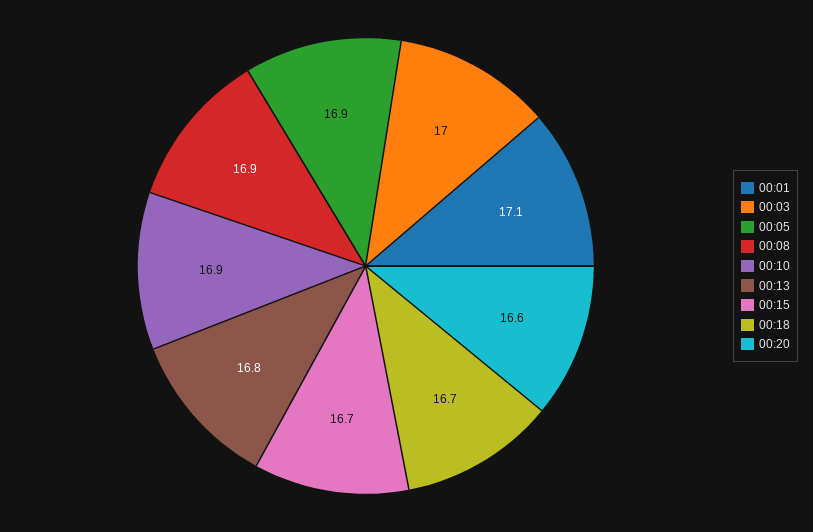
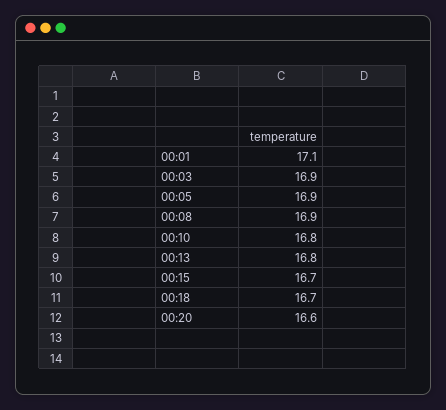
00:03: 17 -> 16.9
00:10: 16.9 -> 16.8

